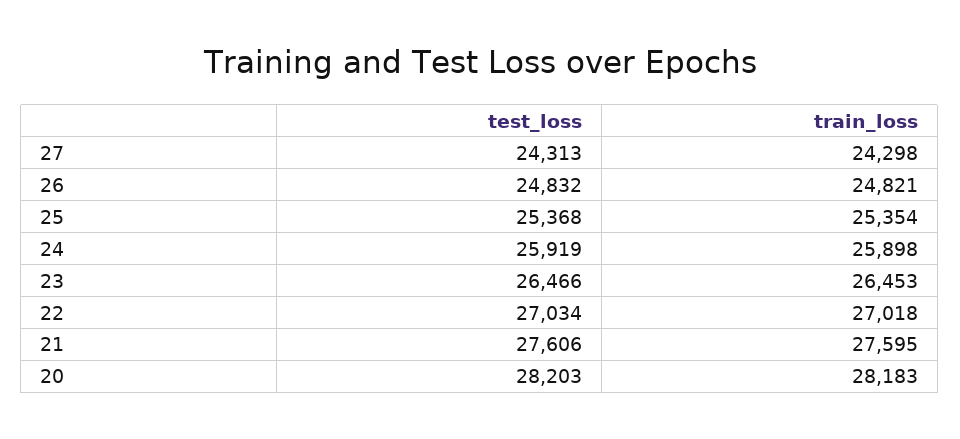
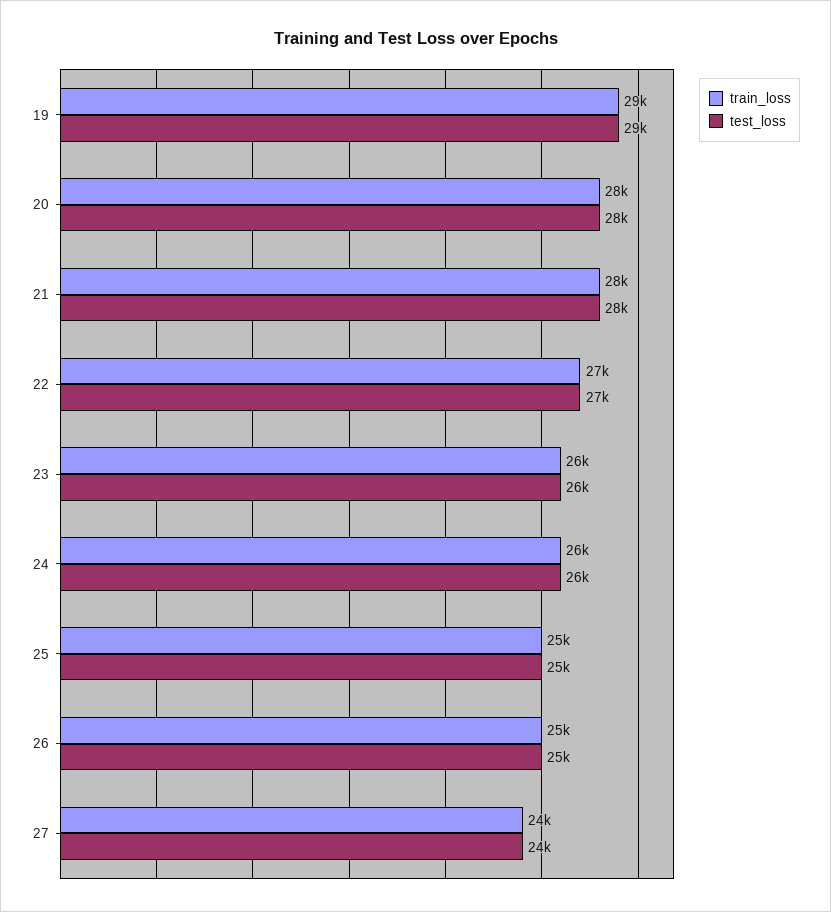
train_loss, 19: none -> 29000
test_loss, 19: none -> 29000

